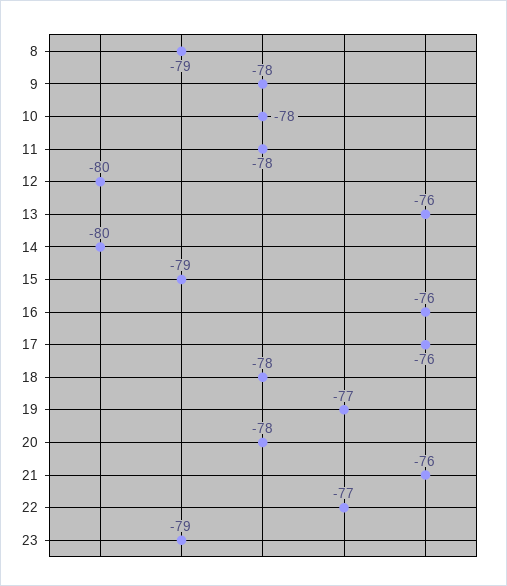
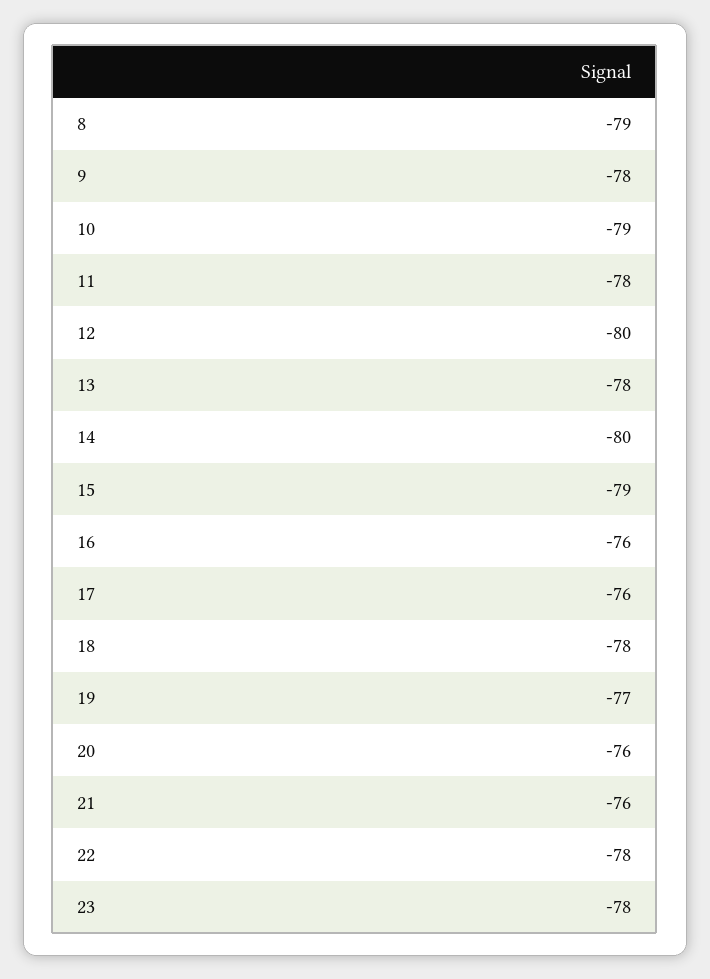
10: -78 -> -79
13: -76 -> -78
20: -78 -> -76
22: -77 -> -78
23: -79 -> -78

